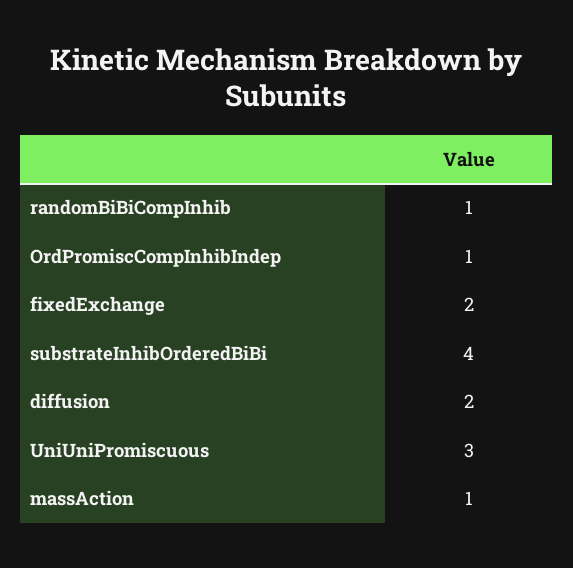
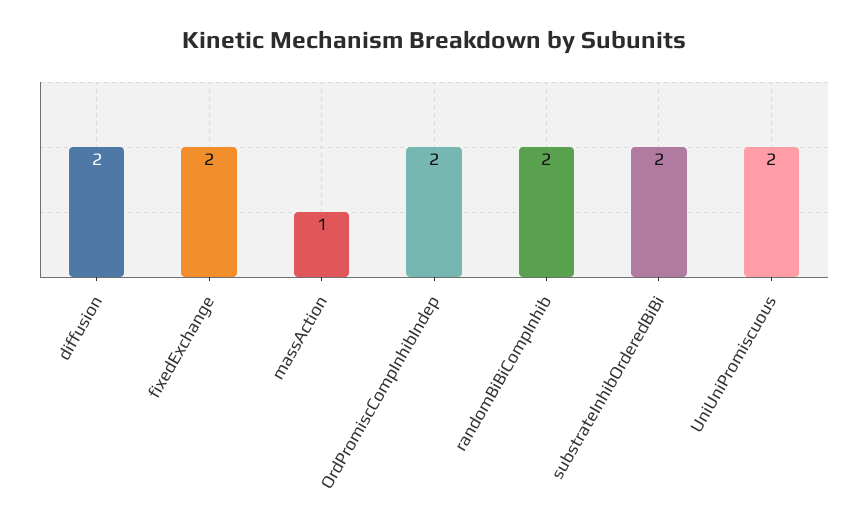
randomBiBiCompInhib: 1 -> 2
OrdPromiscCompInhibIndep: 1 -> 2
substrateInhibOrderedBiBi: 4 -> 2
UniUniPromiscuous: 3 -> 2

